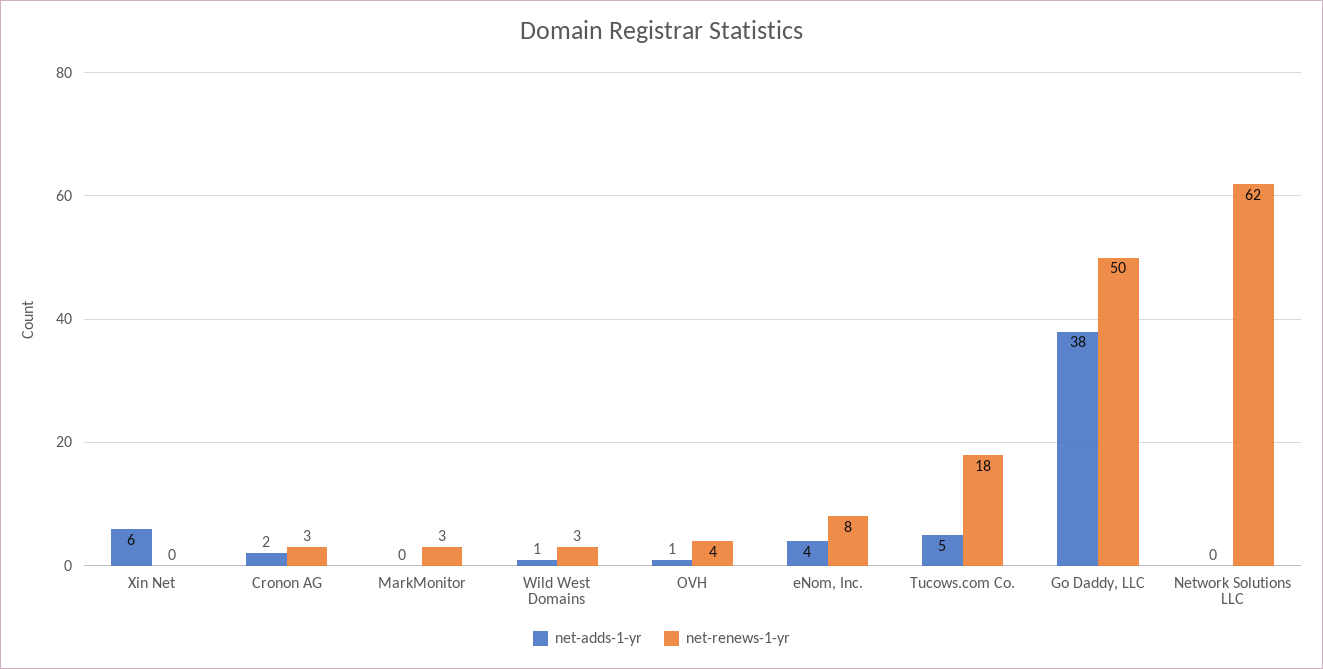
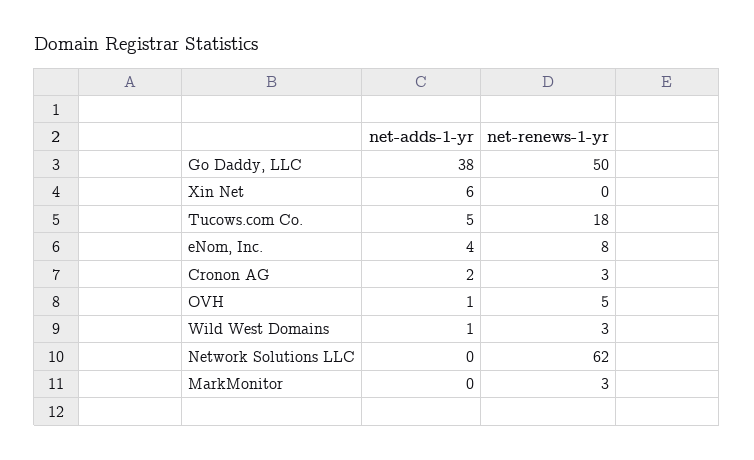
net-renews-1-yr, OVH: 4 -> 5

